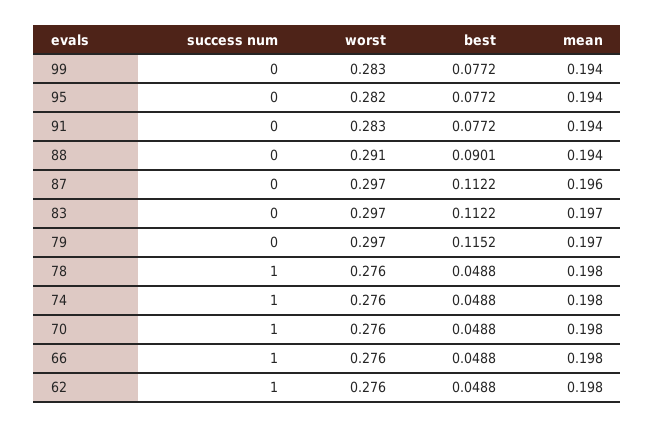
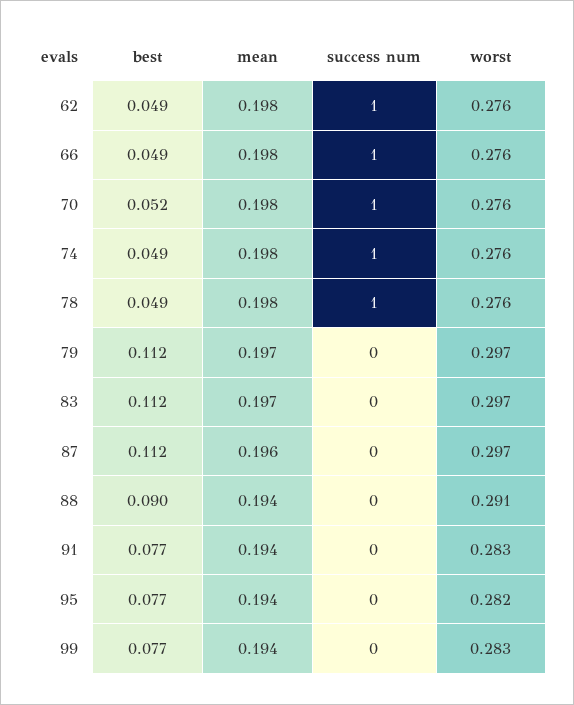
best, 79: 0.1152 -> 0.112
best, 70: 0.0488 -> 0.052

